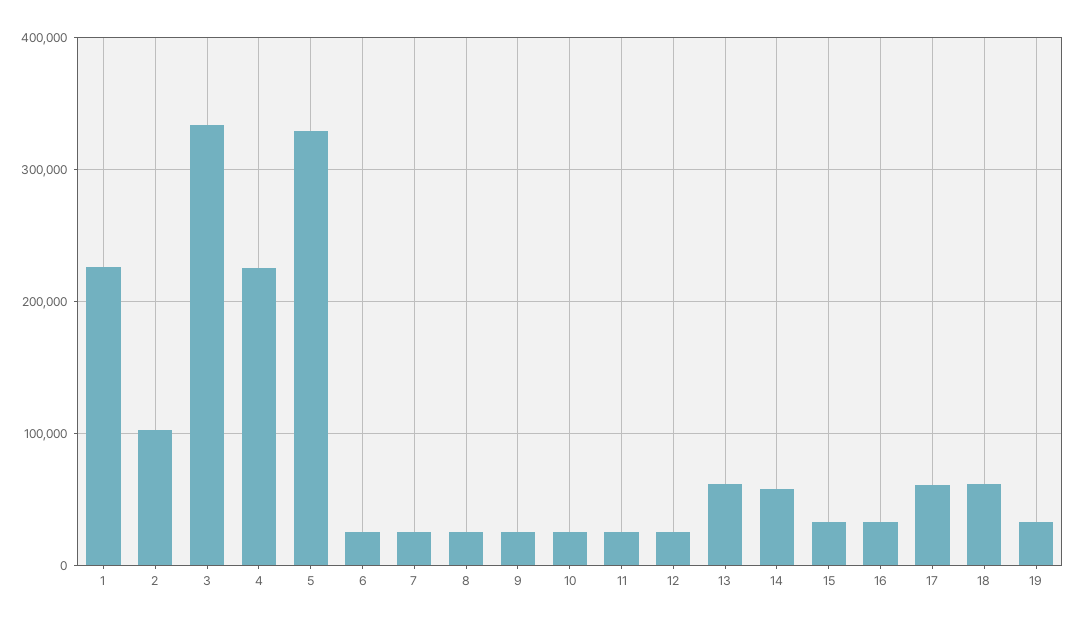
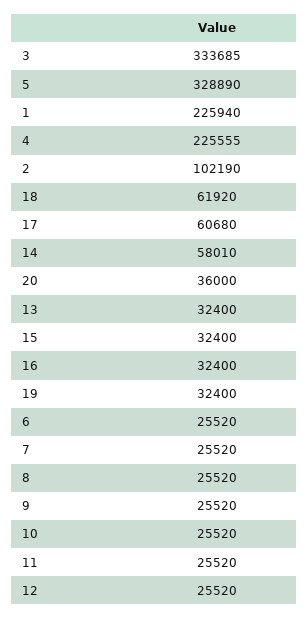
13: 60000 -> 32400
20: none -> 36000

